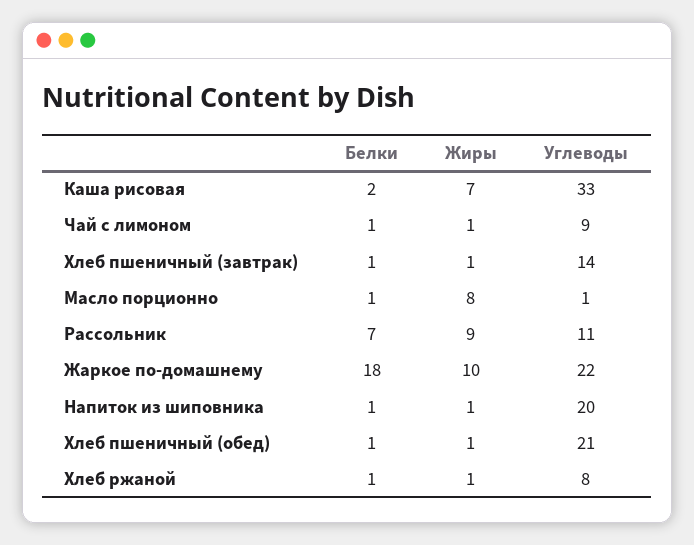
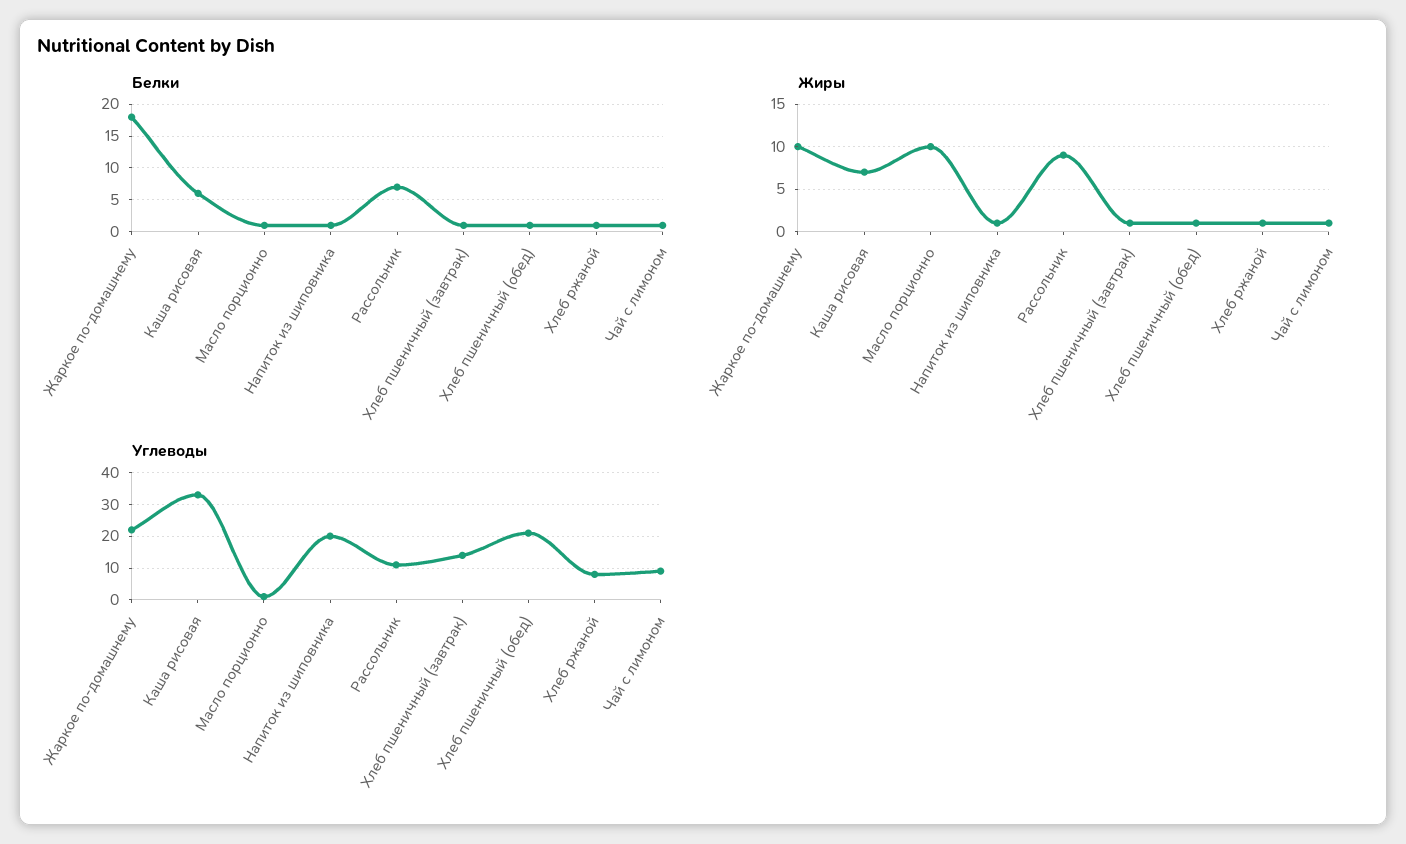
Белки, Каша рисовая: 2 -> 6
Жиры, Масло порционно: 8 -> 10

